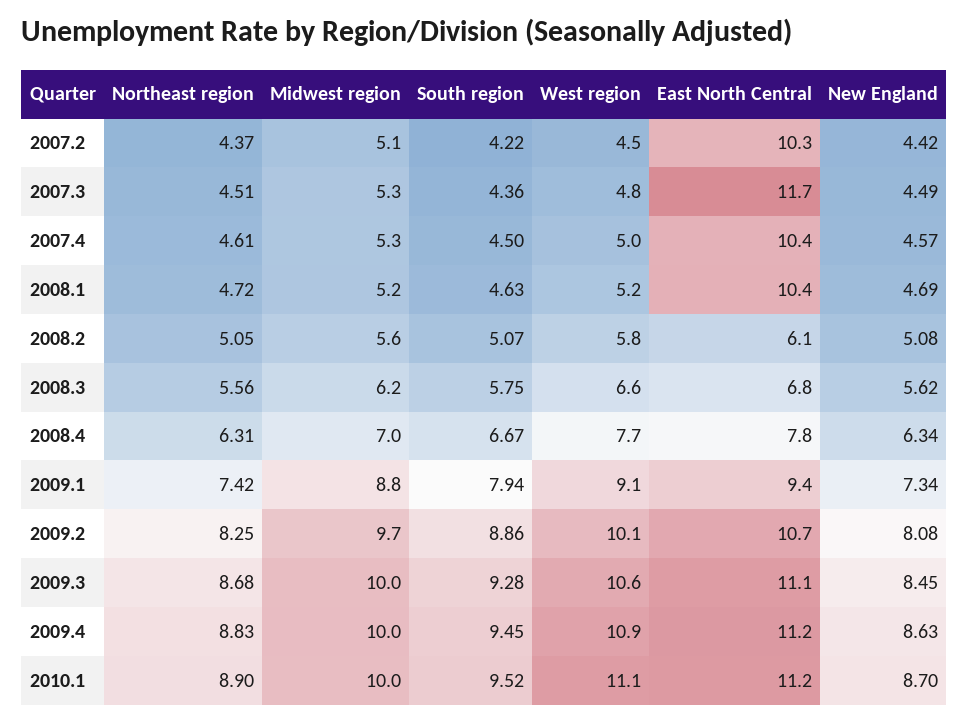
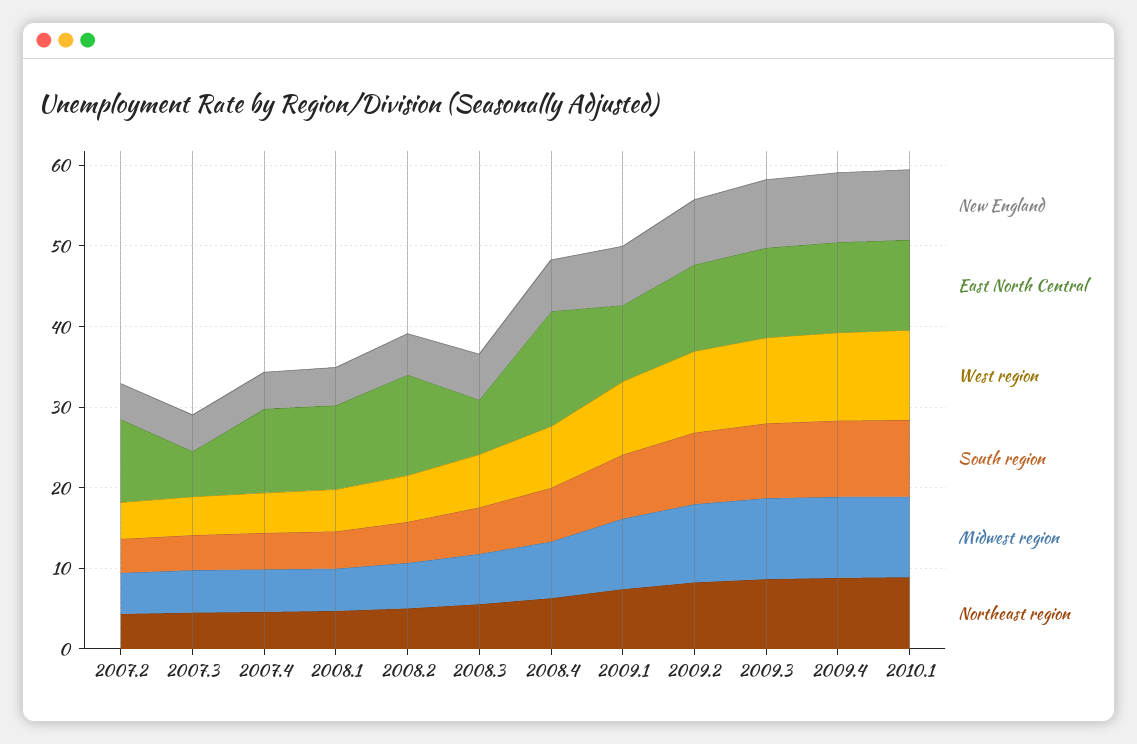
East North Central, 2007.3: 11.7 -> 6
East North Central, 2008.2: 6.1 -> 12
East North Central, 2008.4: 7.8 -> 14

